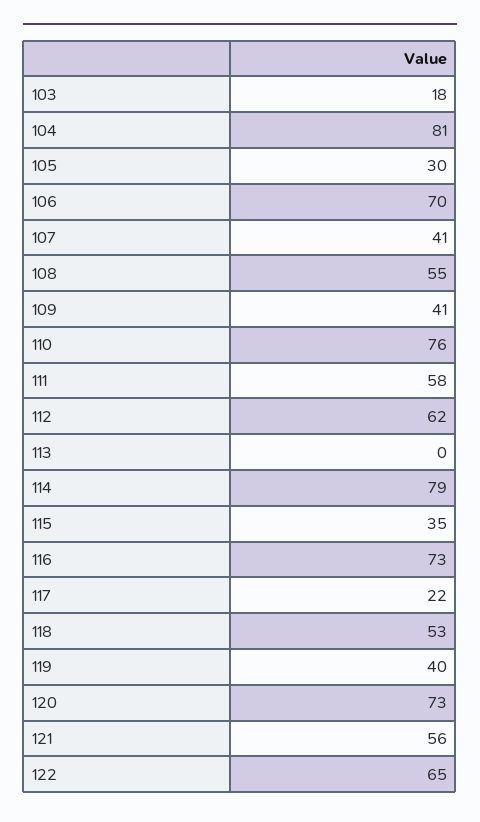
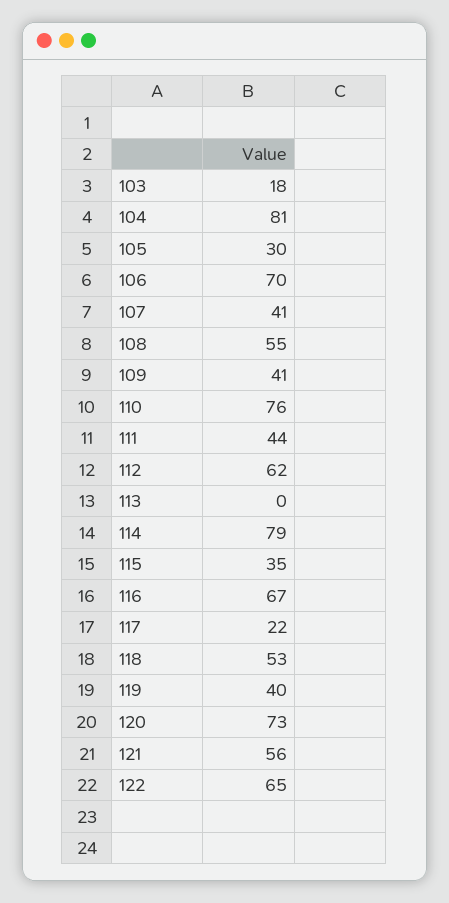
111: 58 -> 44
116: 73 -> 67

